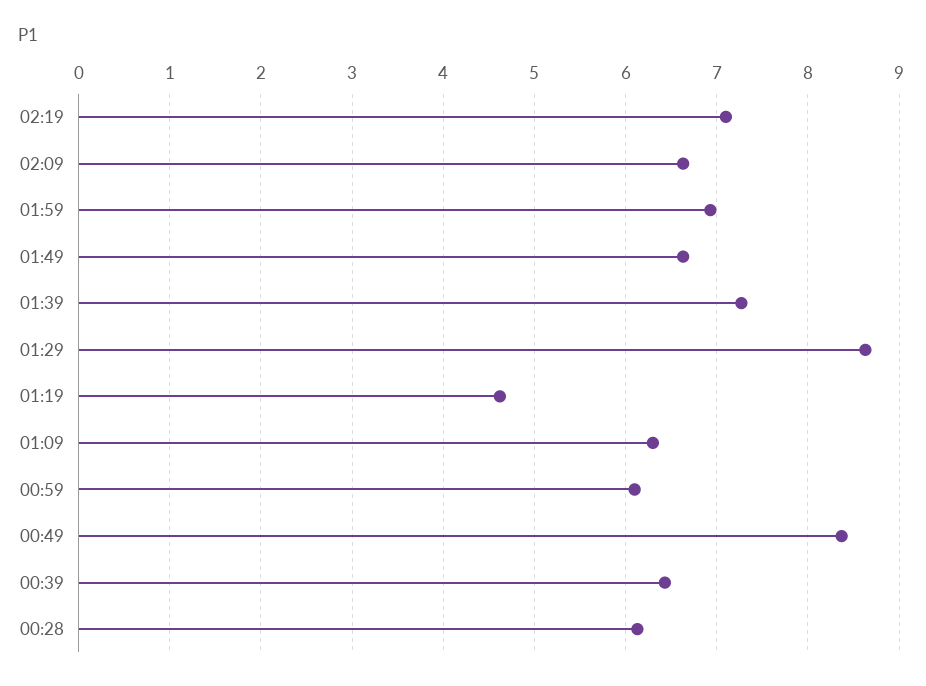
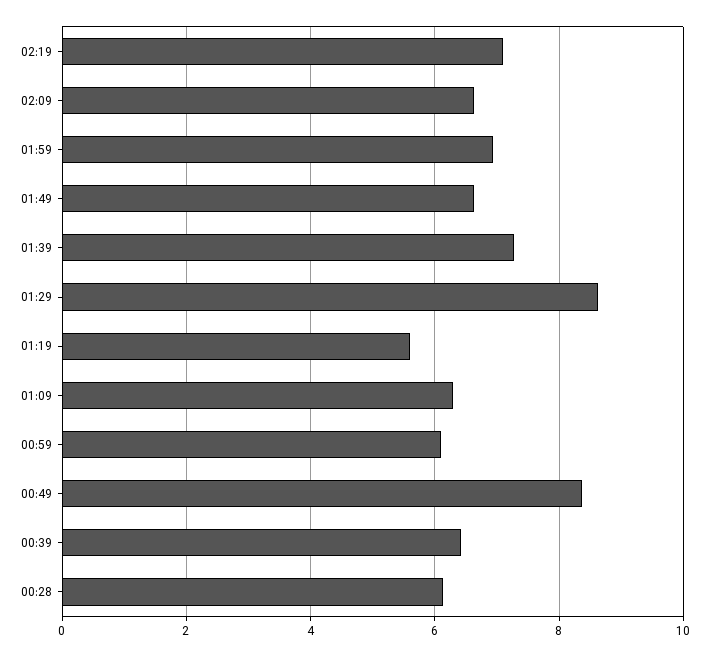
01:19: 4.6 -> 5.6

